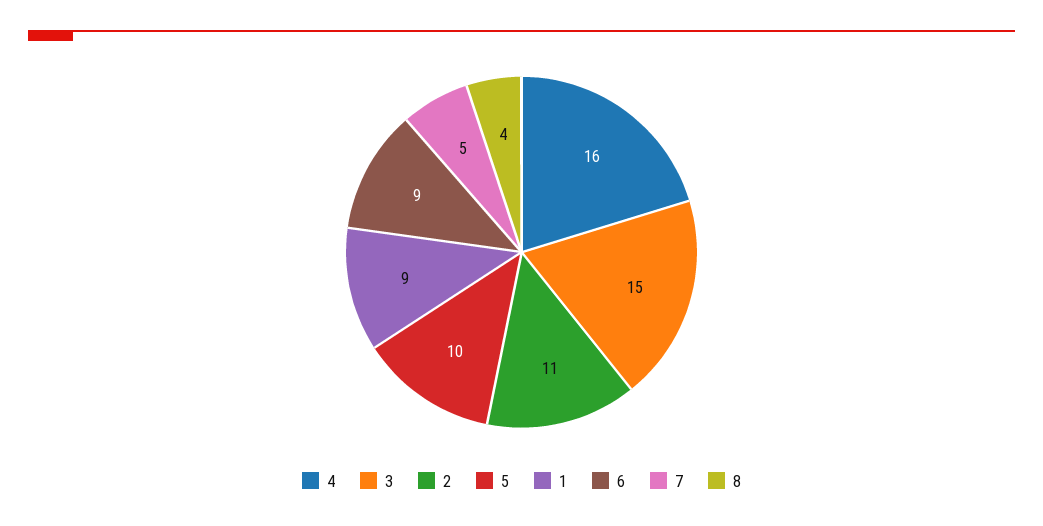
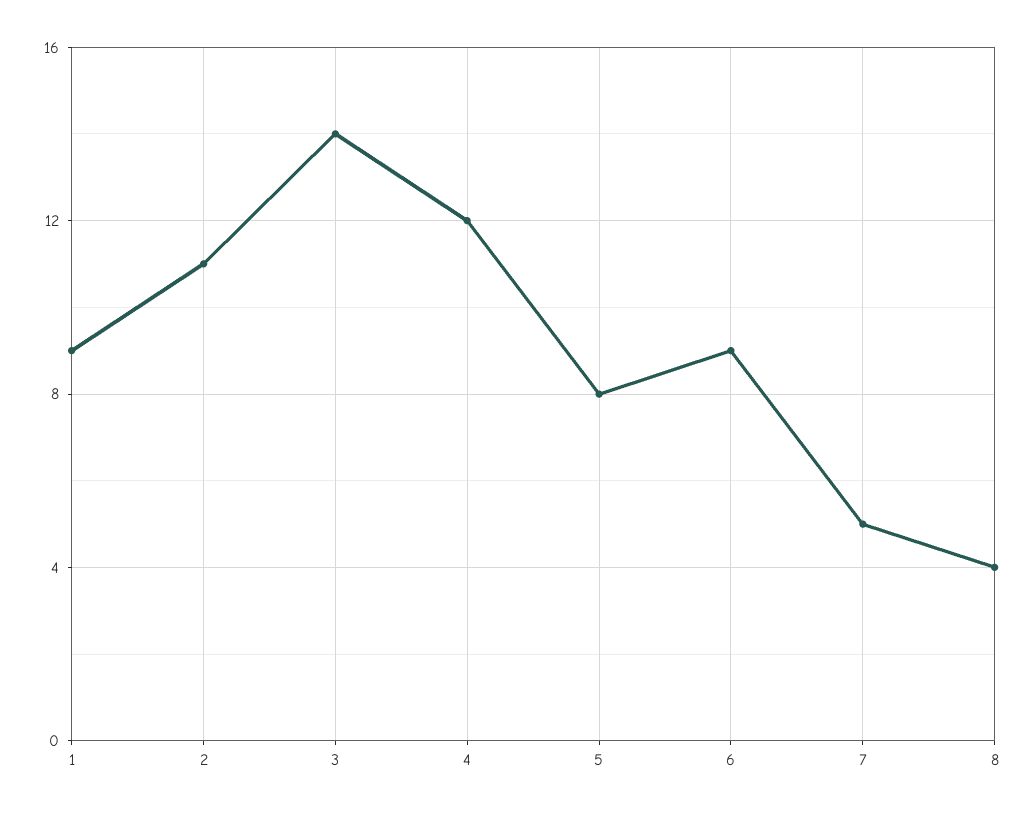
4: 16 -> 12
3: 15 -> 14
5: 10 -> 8

